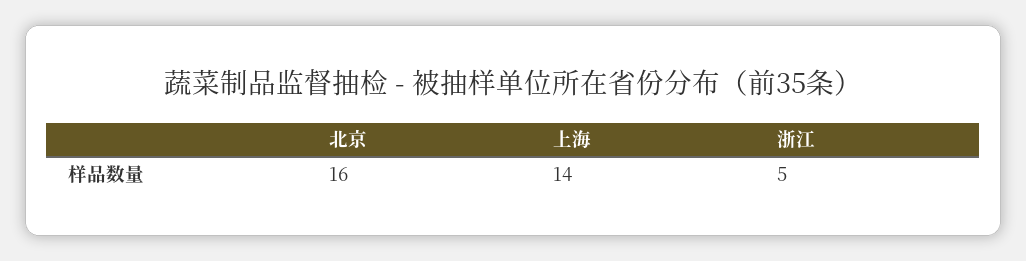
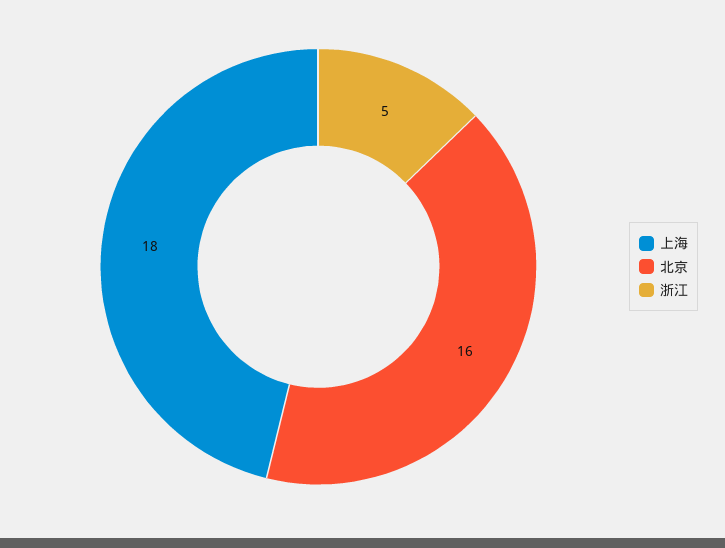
上海: 14 -> 18

